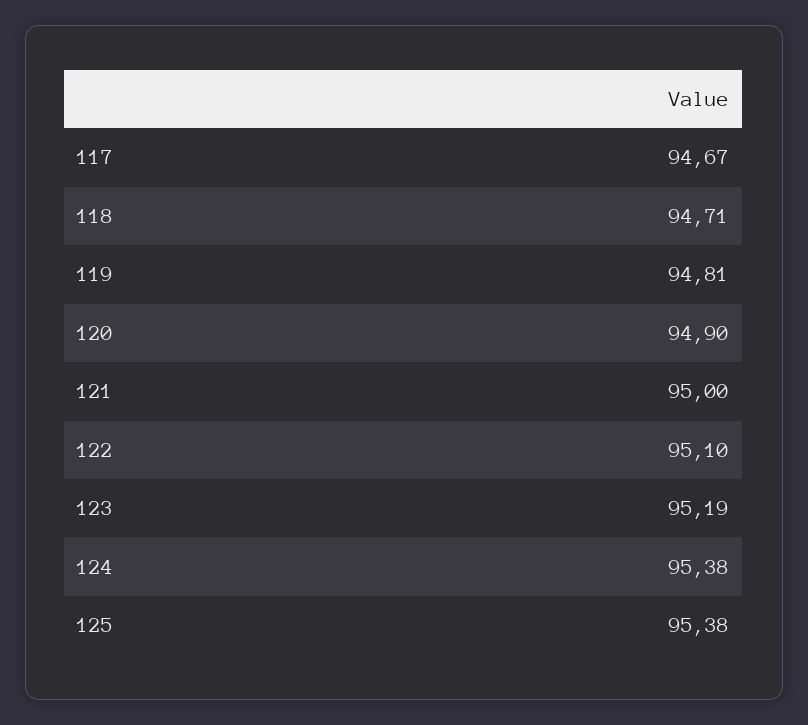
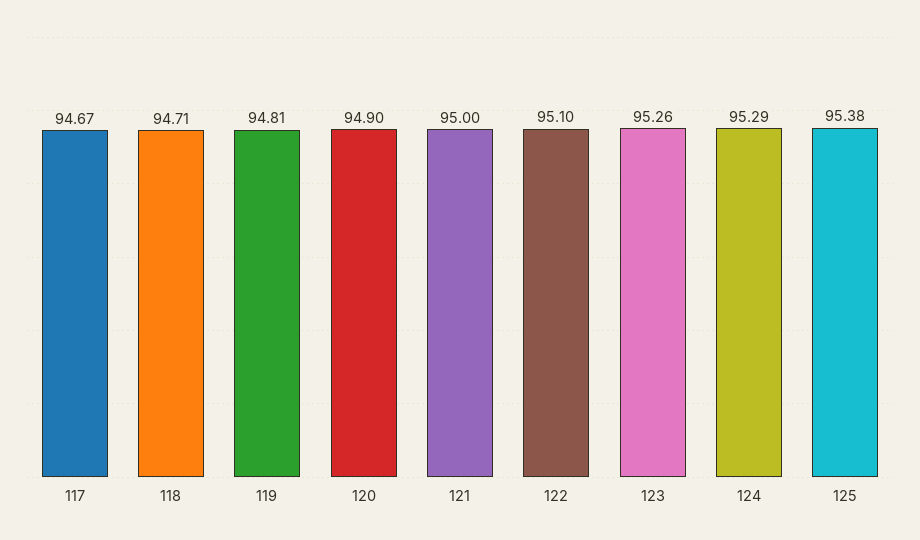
123: 95.19 -> 95.26
124: 95.38 -> 95.29

